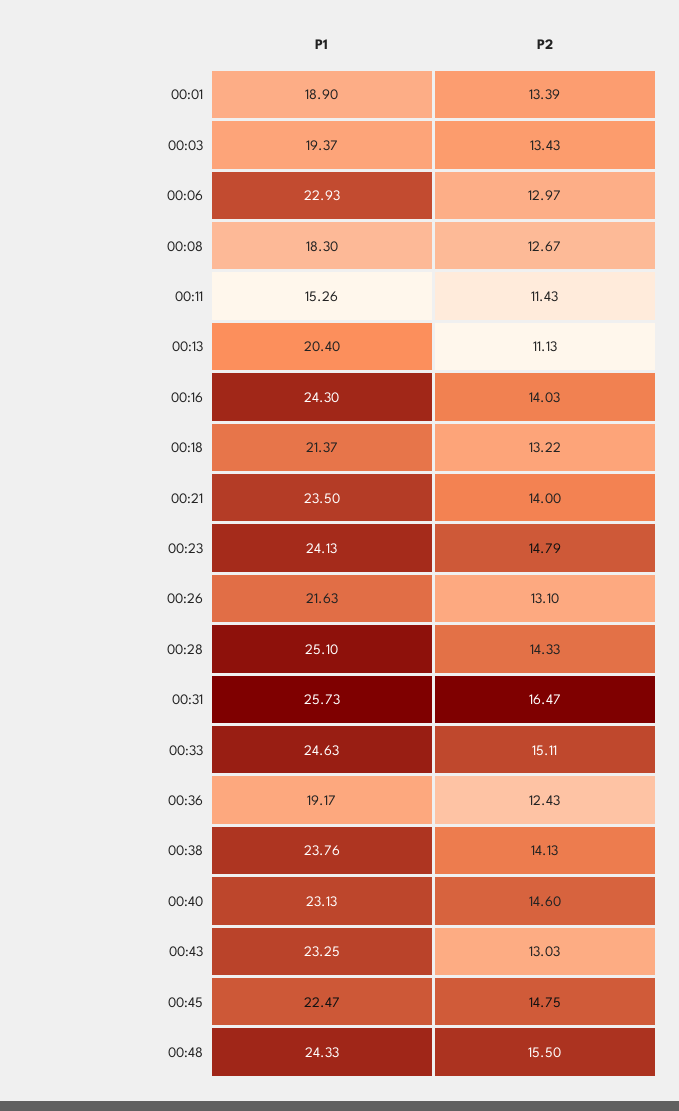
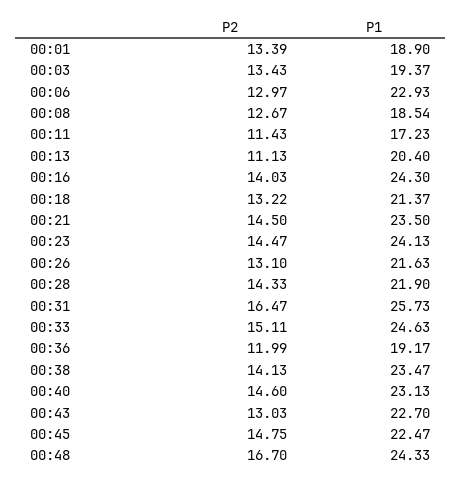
P1, 00:08: 18.3 -> 18.54
P1, 00:11: 15.26 -> 17.23
P2, 00:21: 14 -> 14.5
P2, 00:23: 14.79 -> 14.47
P1, 00:28: 25.1 -> 21.9
P2, 00:36: 12.43 -> 11.99
P1, 00:38: 23.76 -> 23.47
P1, 00:43: 23.25 -> 22.7
P2, 00:48: 15.5 -> 16.7

